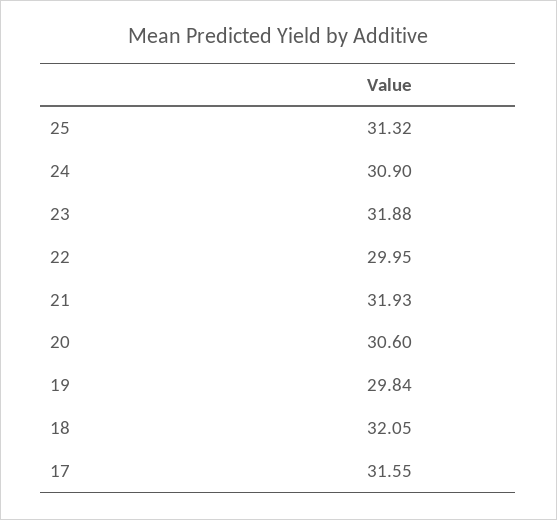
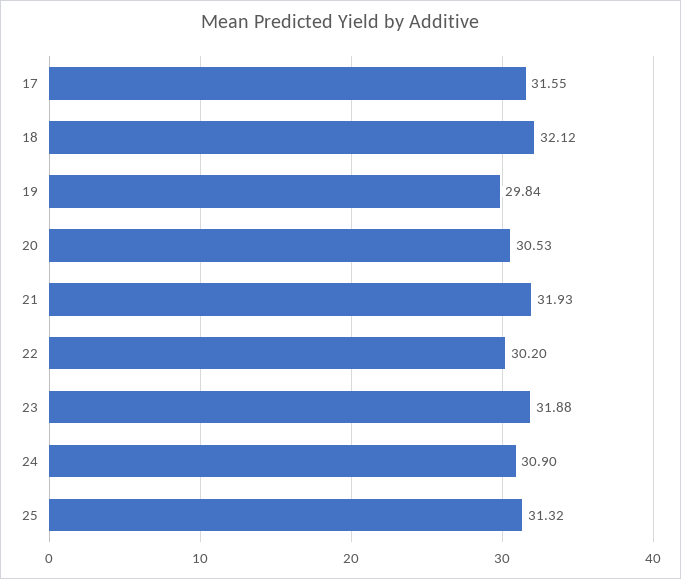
22: 29.95 -> 30.2
20: 30.6 -> 30.53
18: 32.05 -> 32.12

